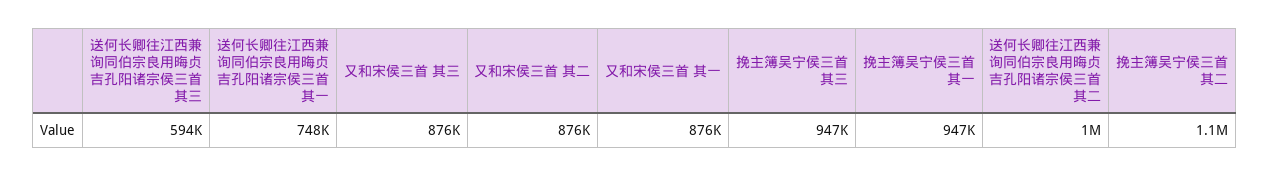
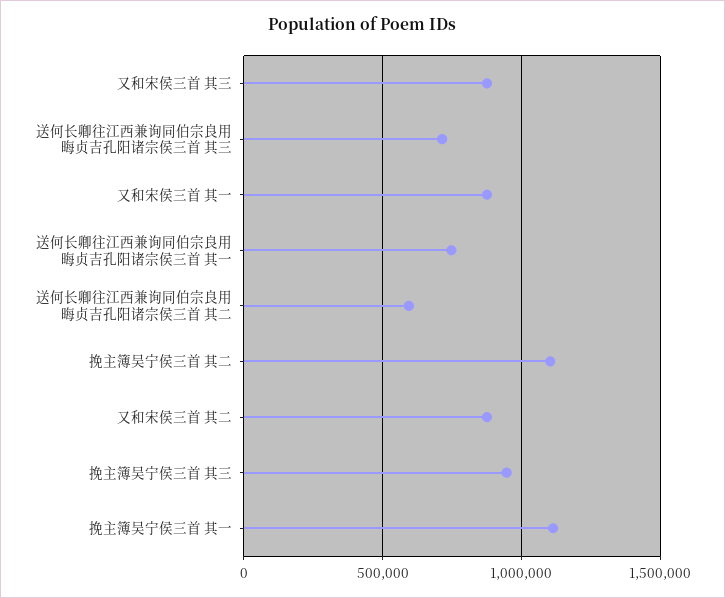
送何长卿往江西兼询同伯宗良用晦贞吉孔阳诸宗侯三首 其三: 594000 -> 700000
挽主簿吴宁侯三首 其一: 947000 -> 1100000
送何长卿往江西兼询同伯宗良用晦贞吉孔阳诸宗侯三首 其二: 1000000 -> 600000

